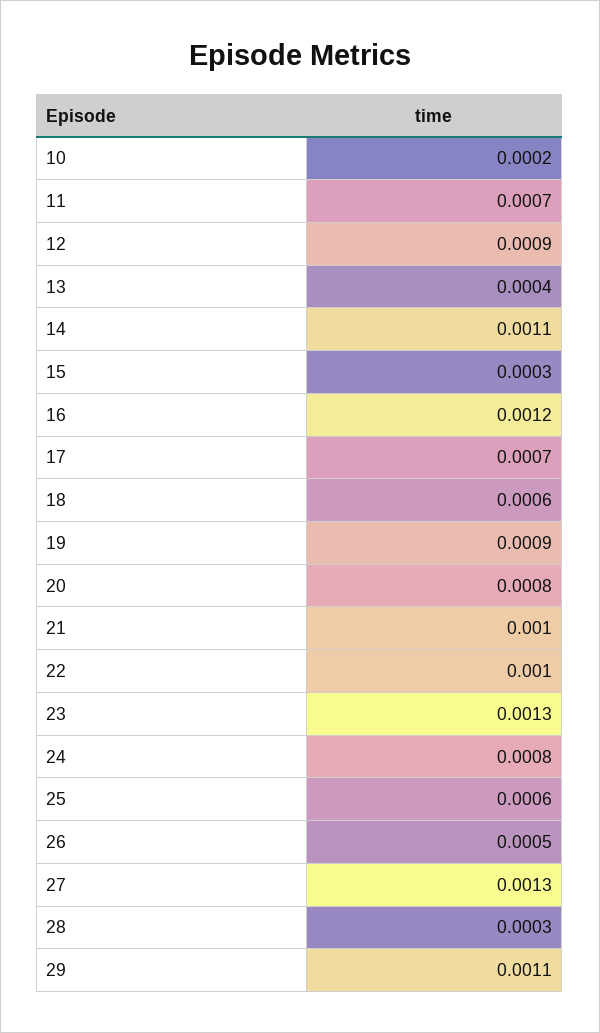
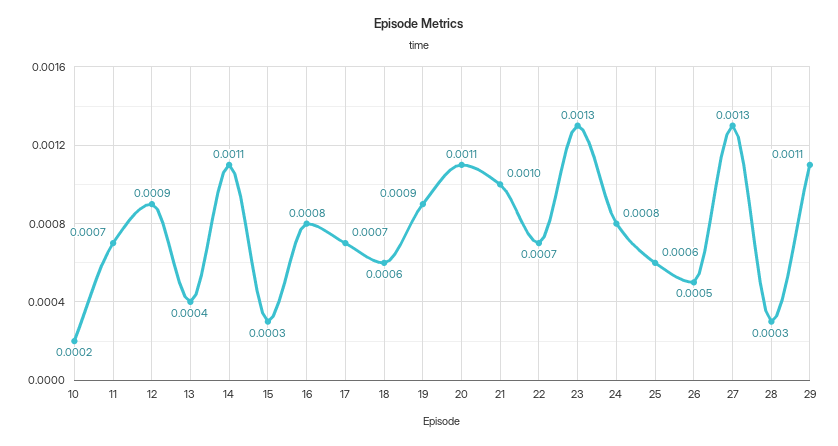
16: 0.0012 -> 0.0008
20: 0.0008 -> 0.0011
22: 0.001 -> 0.0007

